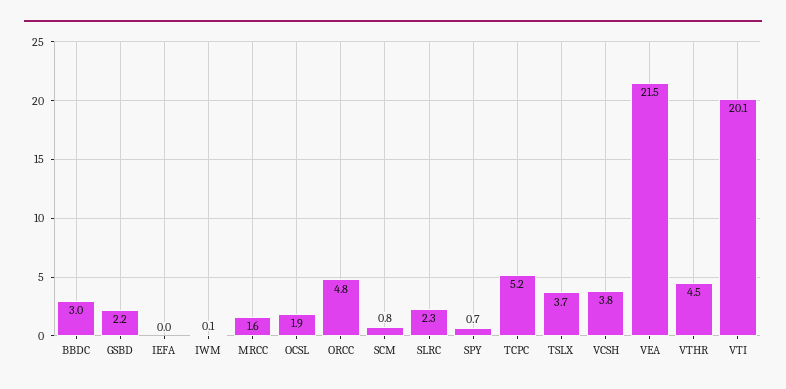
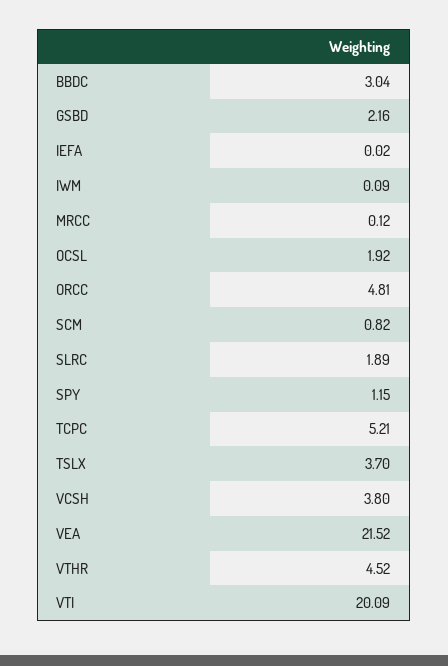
MRCC: 1.6 -> 0.12
SLRC: 2.3 -> 1.89
SPY: 0.7 -> 1.15

